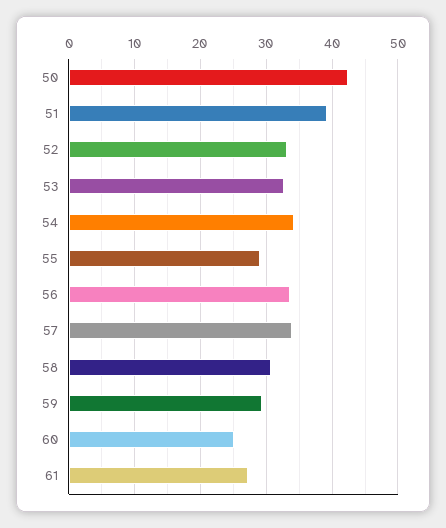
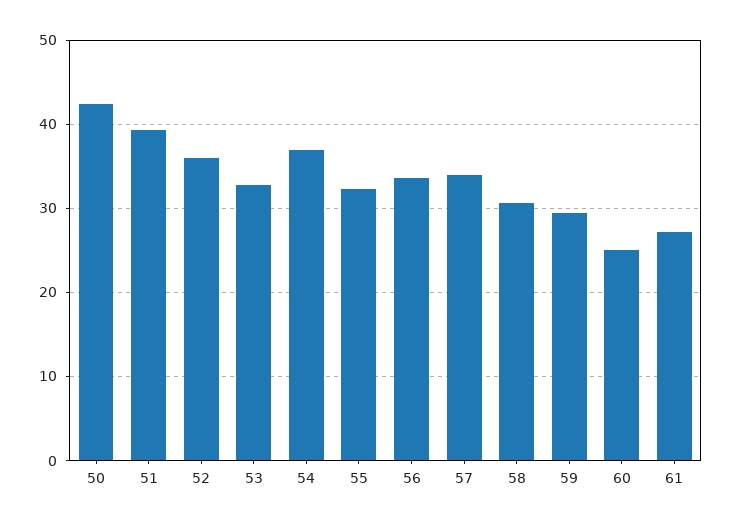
52: 33 -> 36
54: 34 -> 37
55: 29 -> 32

